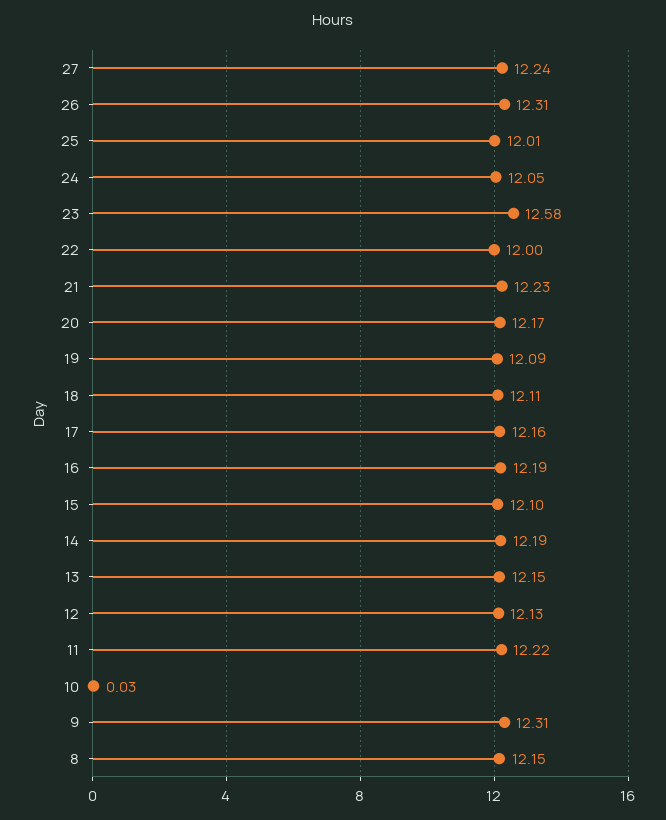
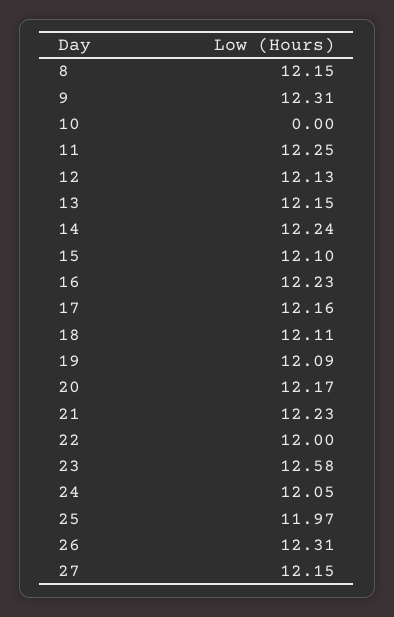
27: 12.24 -> 12.15
25: 12.01 -> 11.97
16: 12.19 -> 12.23
14: 12.19 -> 12.24
11: 12.22 -> 12.25
10: 0.03 -> 0

